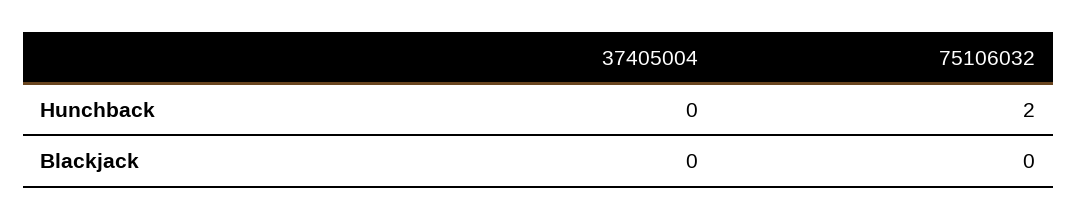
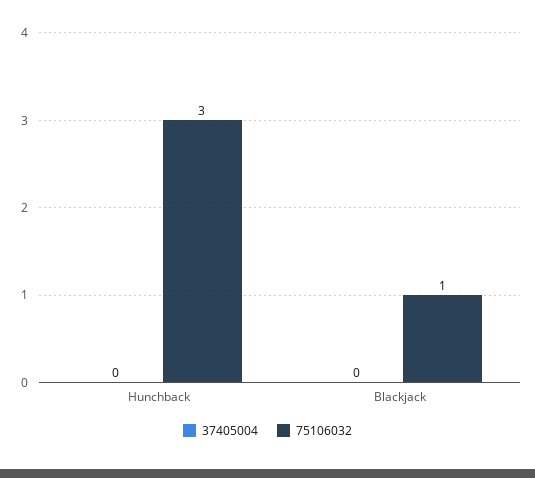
75106032, Hunchback: 2 -> 3
75106032, Blackjack: 0 -> 1

